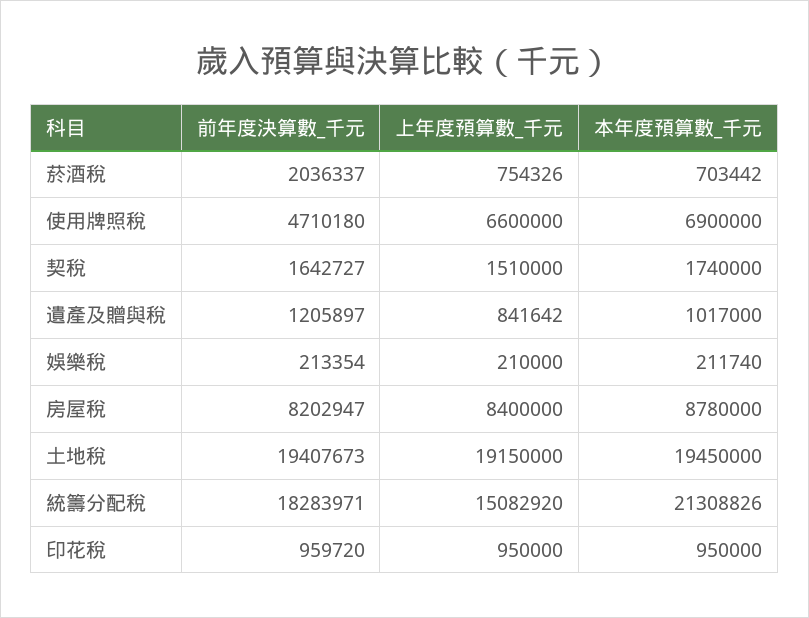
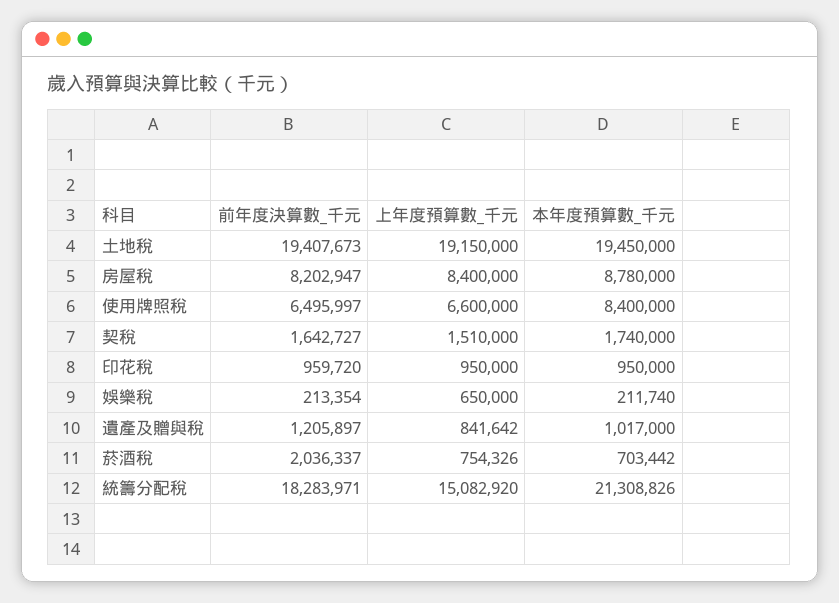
前年度決算數_千元, 使用牌照稅: 4710180 -> 6495997
本年度預算數_千元, 使用牌照稅: 6900000 -> 8400000
上年度預算數_千元, 娛樂稅: 210000 -> 650000

